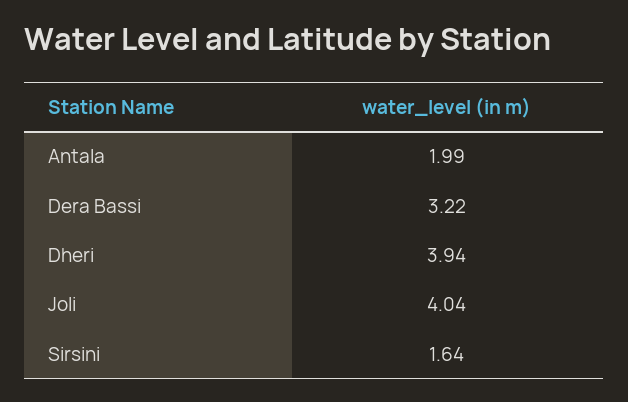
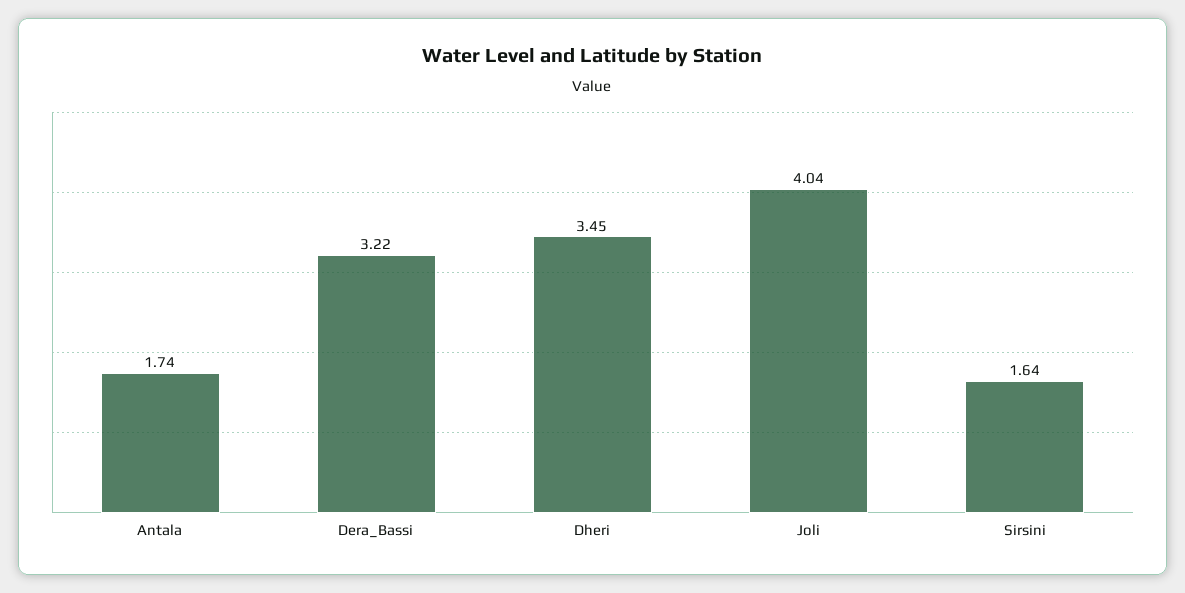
Antala: 1.99 -> 1.74
Dheri: 3.94 -> 3.45

